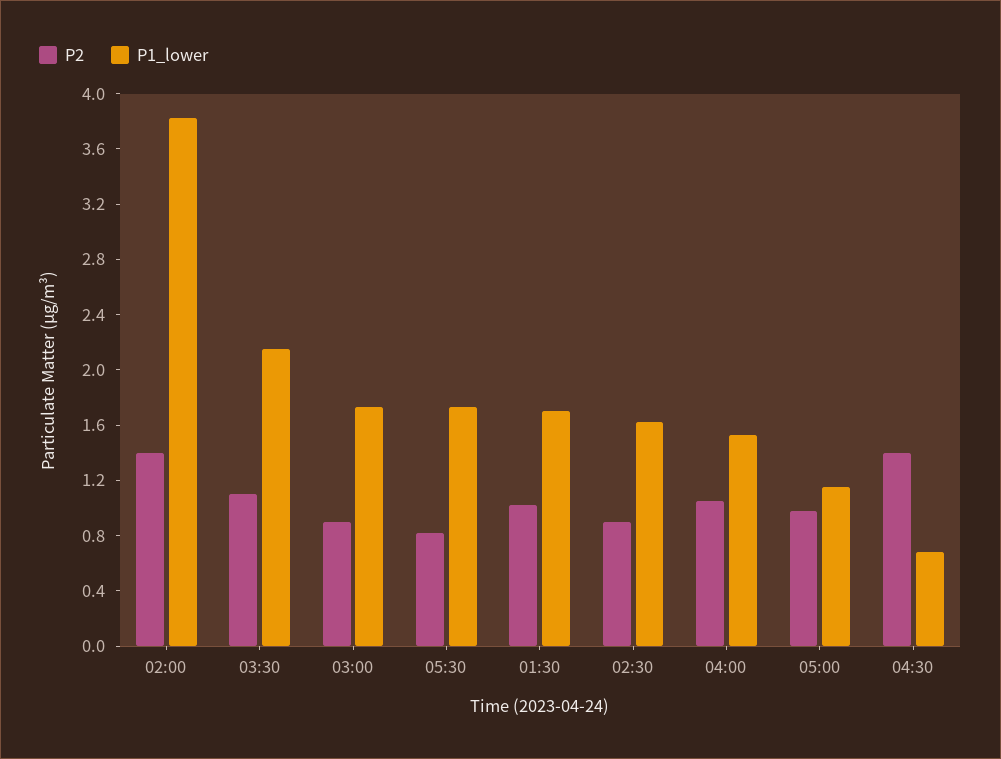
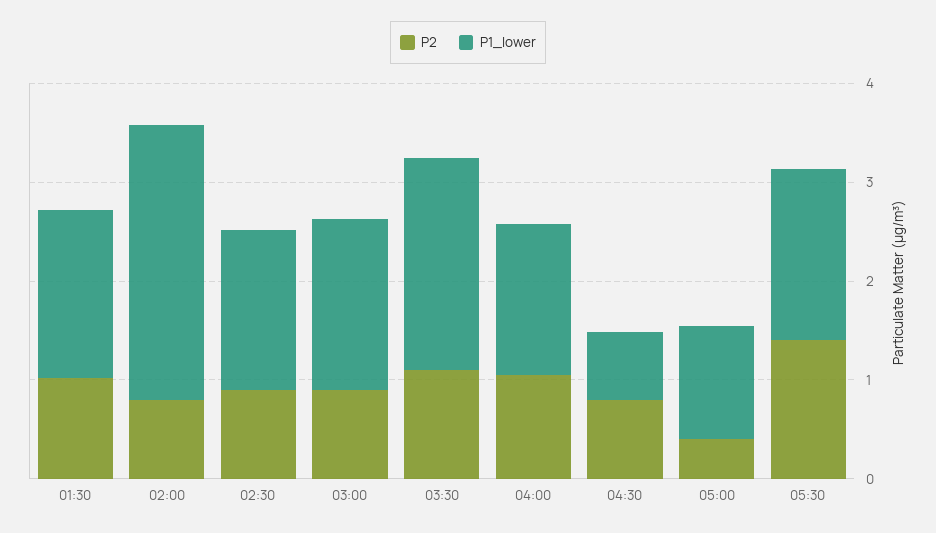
P2, 02:00: 1.4 -> 0.8
P1_lower, 02:00: 3.8 -> 2.8
P2, 05:30: 0.8 -> 1.4
P2, 05:00: 1 -> 0.4
P2, 04:30: 1.4 -> 0.8

